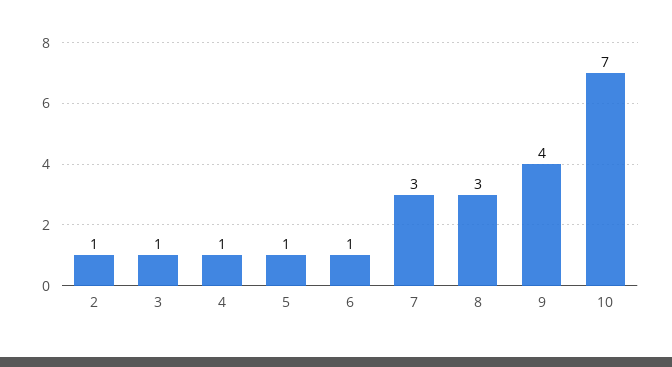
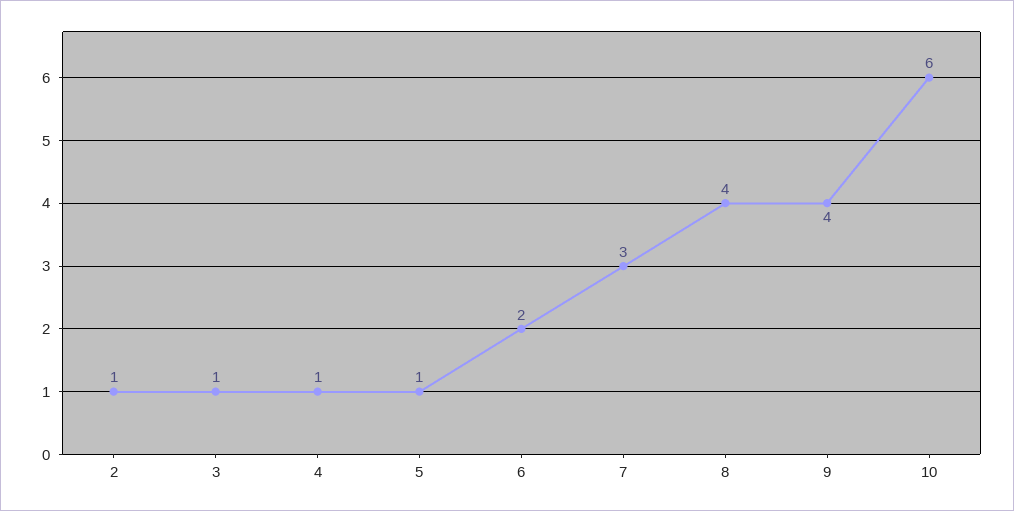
6: 1 -> 2
8: 3 -> 4
10: 7 -> 6

